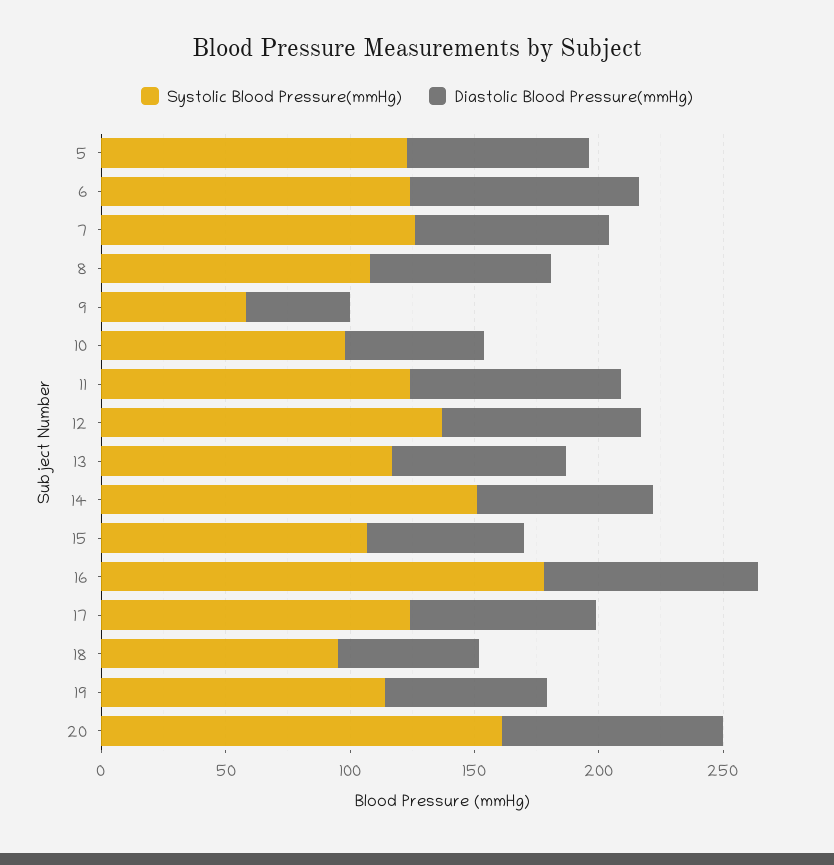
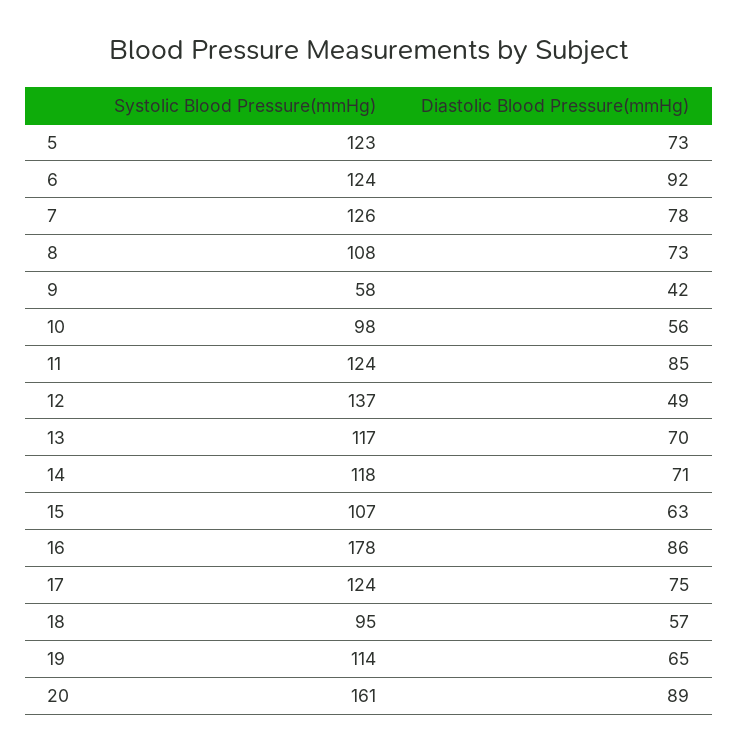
Diastolic Blood Pressure(mmHg), 12: 80 -> 49
Systolic Blood Pressure(mmHg), 14: 150 -> 118

